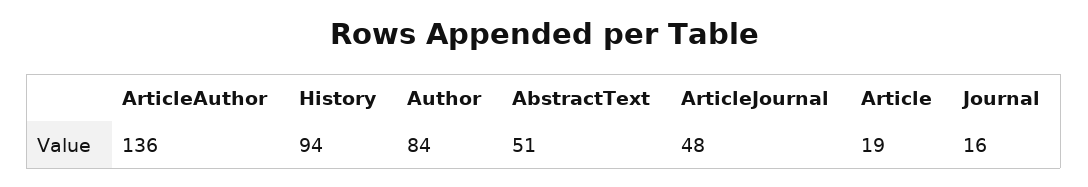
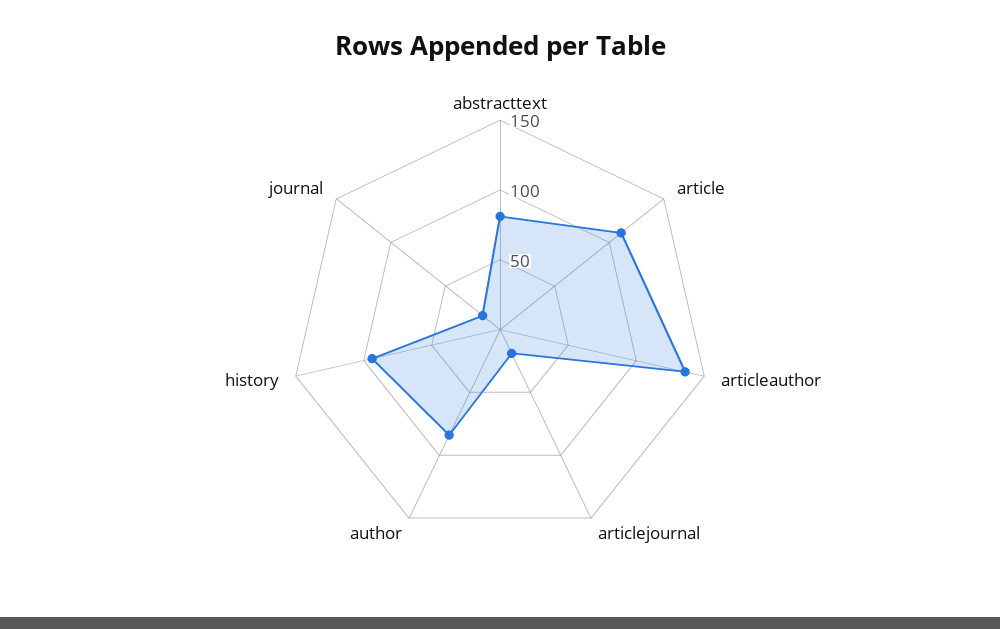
AbstractText: 51 -> 80
ArticleJournal: 48 -> 20
Article: 19 -> 110

